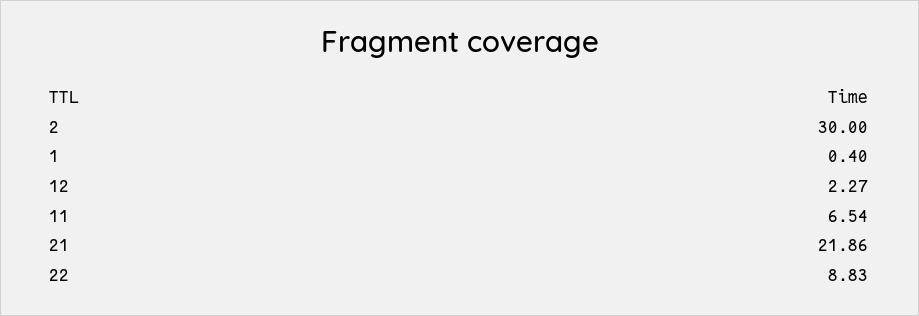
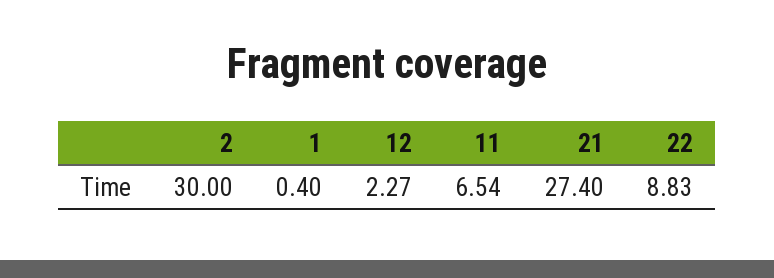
21: 21.86 -> 27.4

